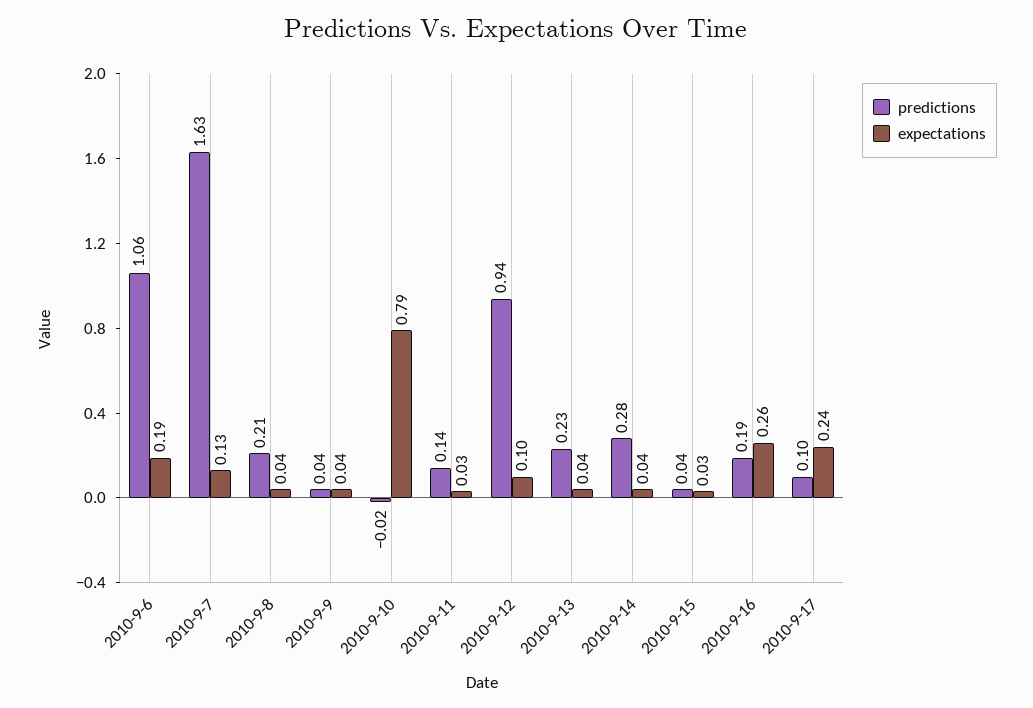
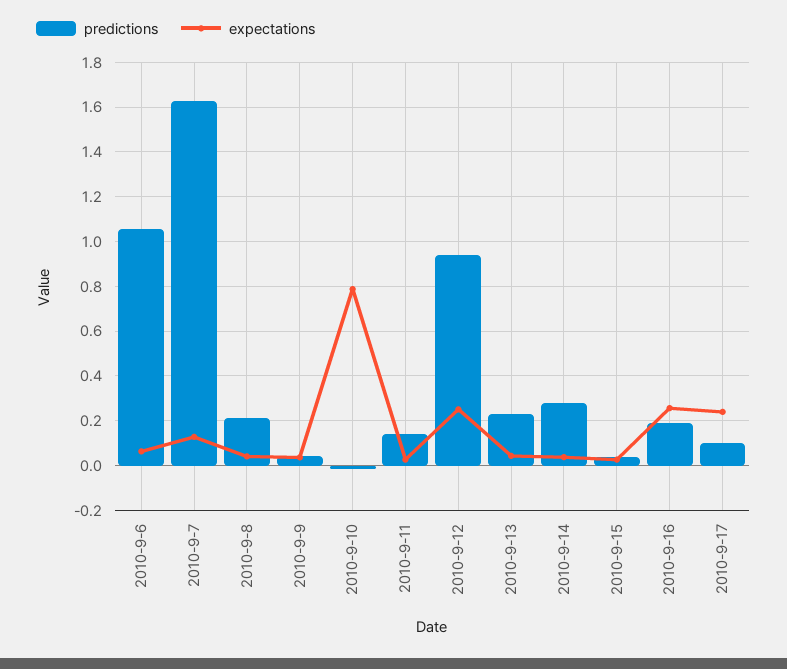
expectations, 2010-9-6: 0.19 -> 0.05
expectations, 2010-9-12: 0.1 -> 0.25

